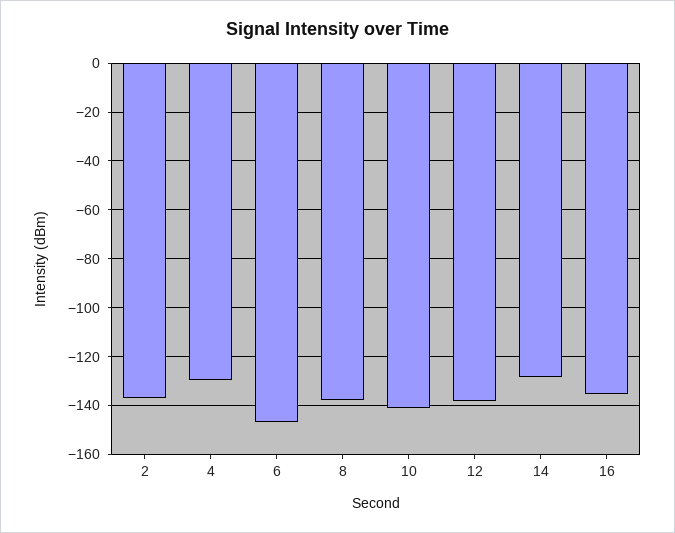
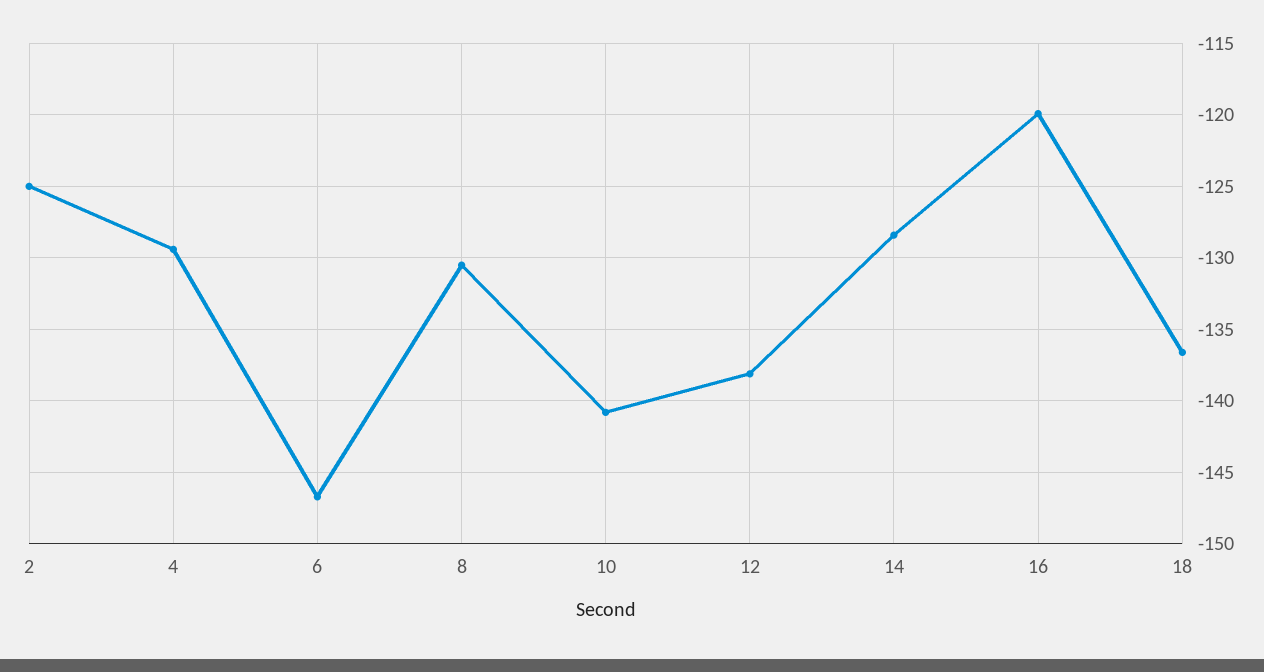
2: -137.5 -> -125
8: -137.5 -> -130.5
16: -135 -> -120
18: none -> -136.5

